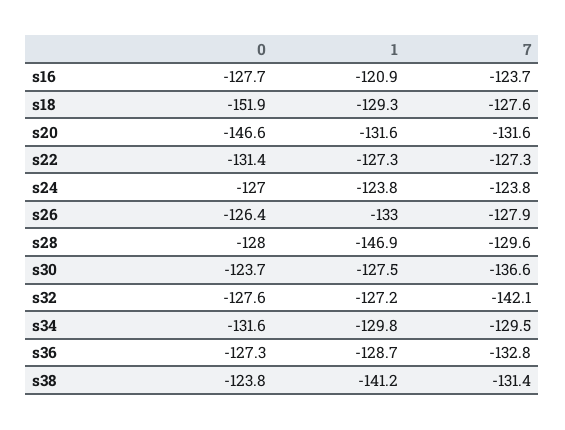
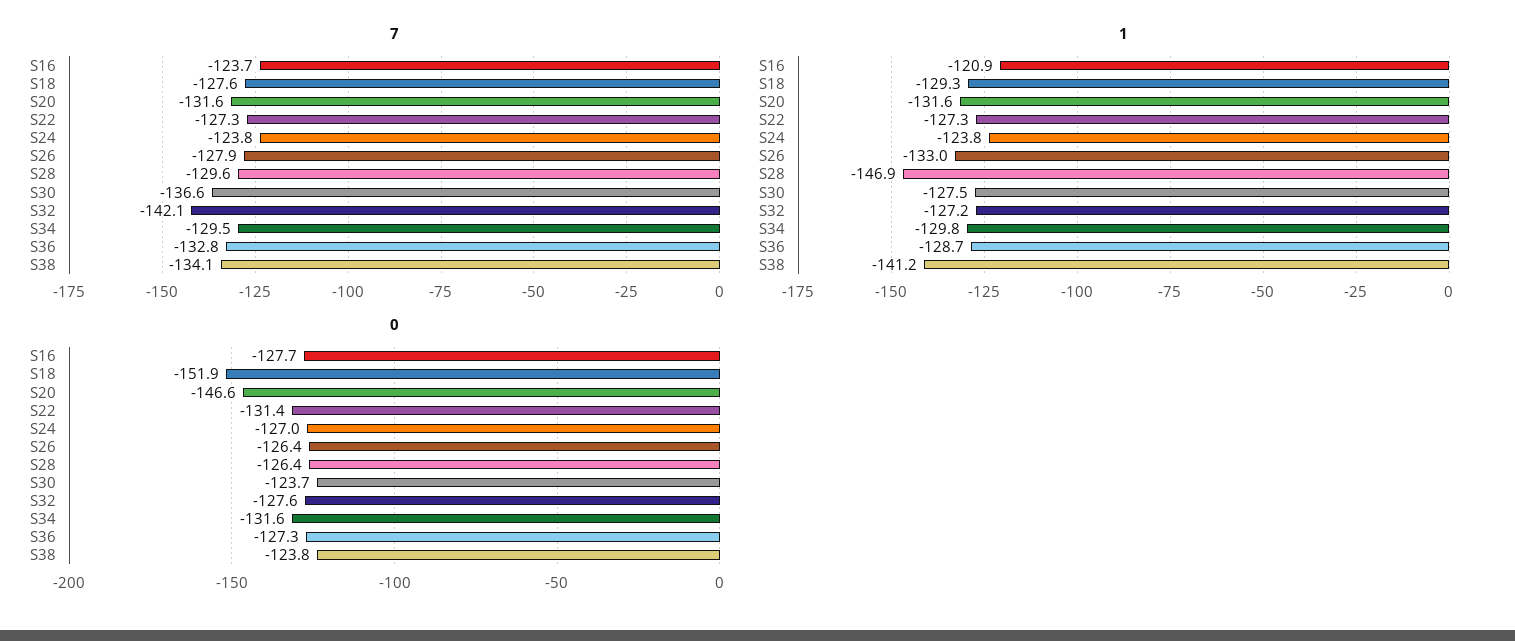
0, s28: -128 -> -126.4
7, s38: -131.4 -> -134.1

